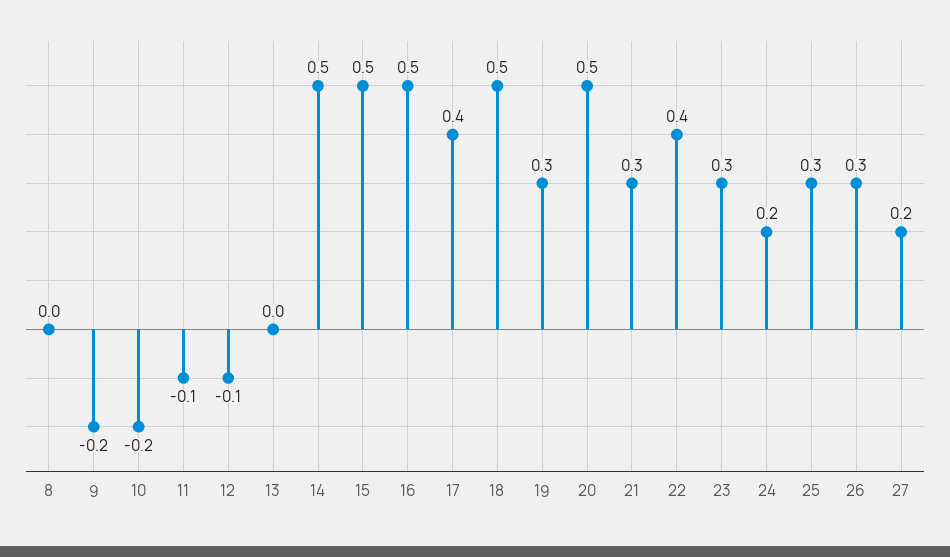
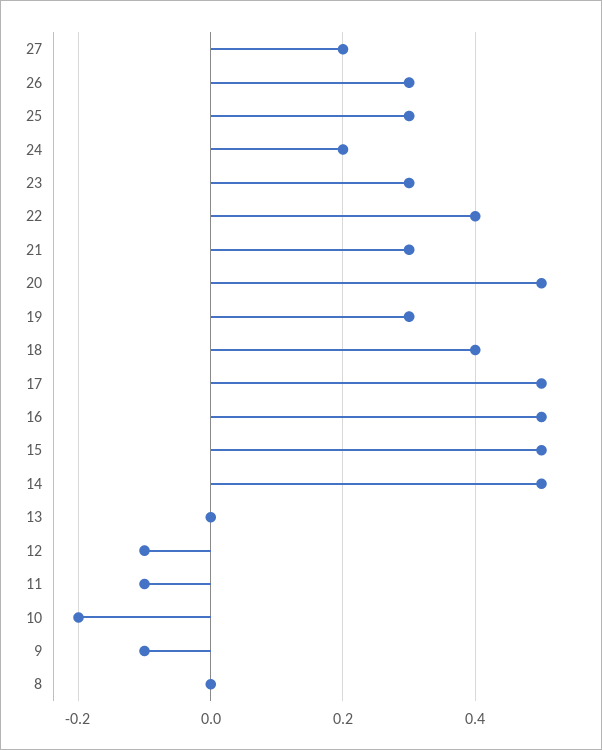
9: -0.2 -> -0.1
17: 0.4 -> 0.5
18: 0.5 -> 0.4

